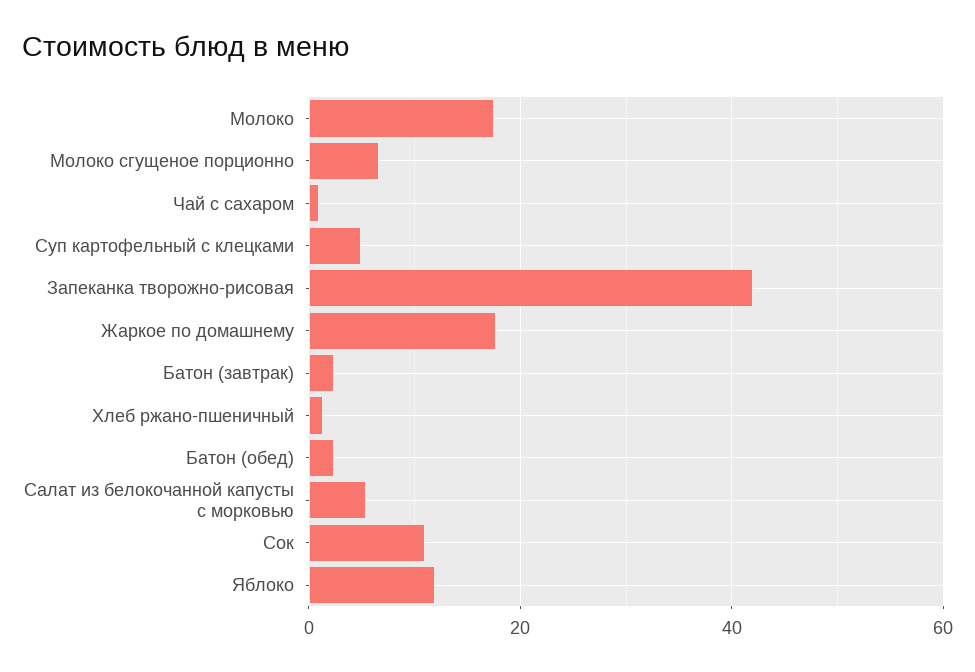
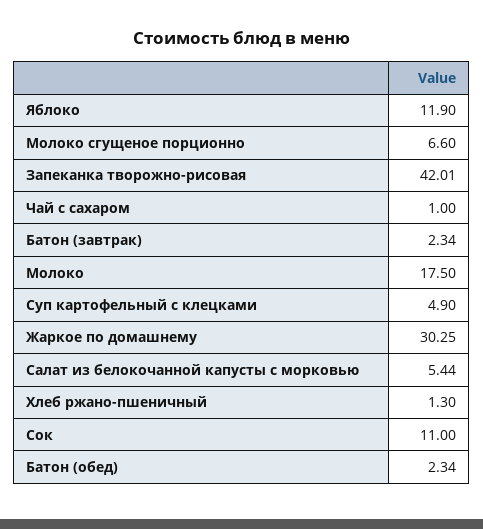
Жаркое по домашнему: 18 -> 30.25

